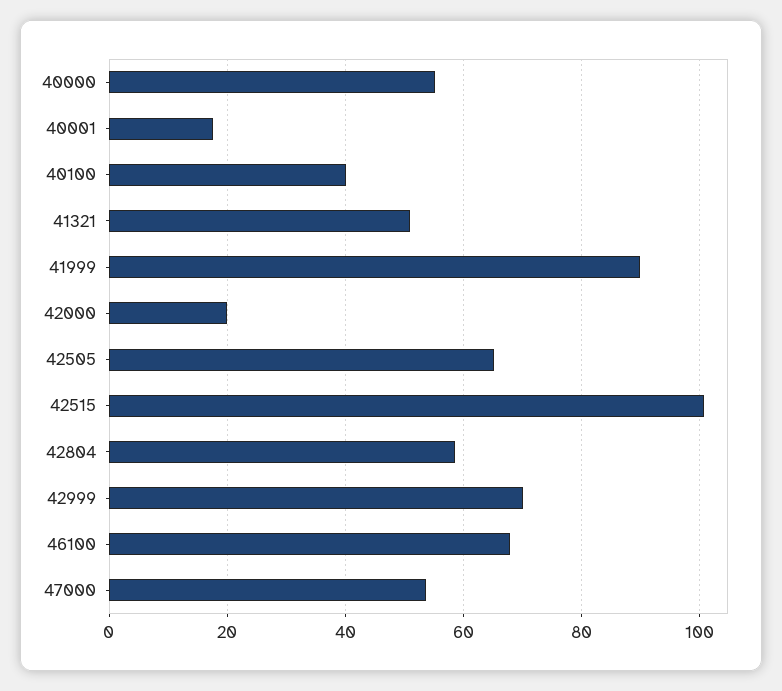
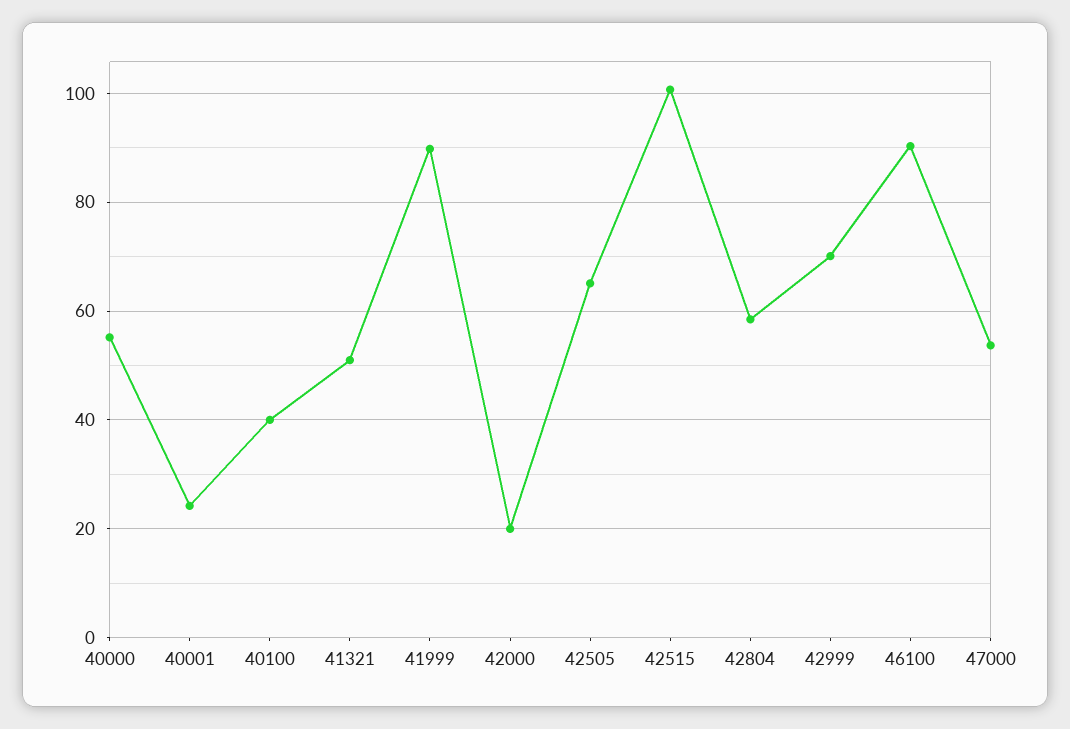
40001: 18 -> 24
46100: 68 -> 90

